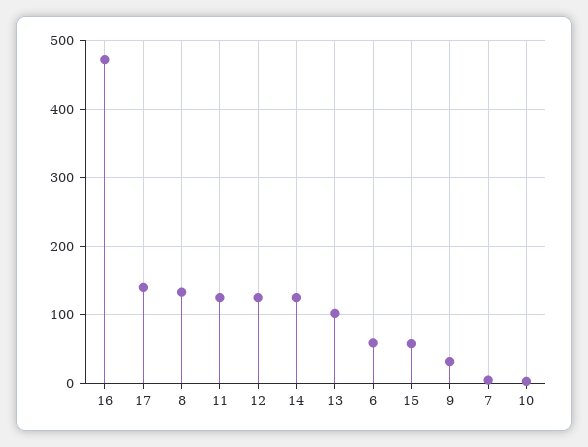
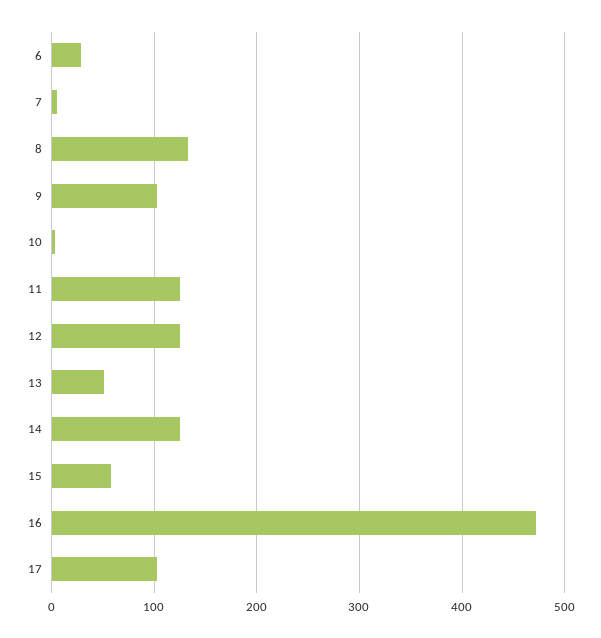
17: 140 -> 100
13: 100 -> 50
6: 60 -> 30
9: 30 -> 100

